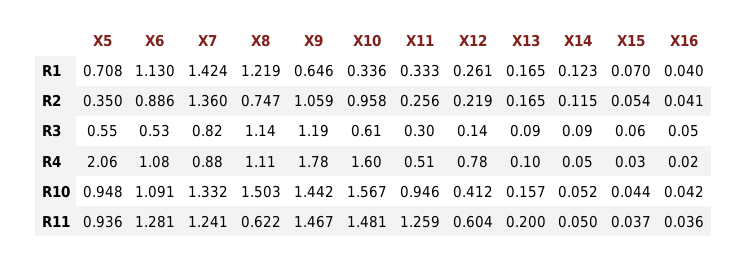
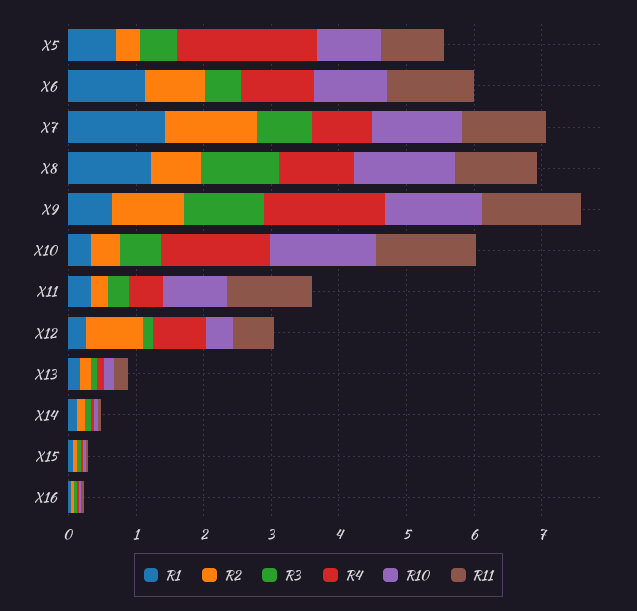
R2, X10: 0.958 -> 0.4
R2, X12: 0.219 -> 0.8
R11, X8: 0.622 -> 1.2

